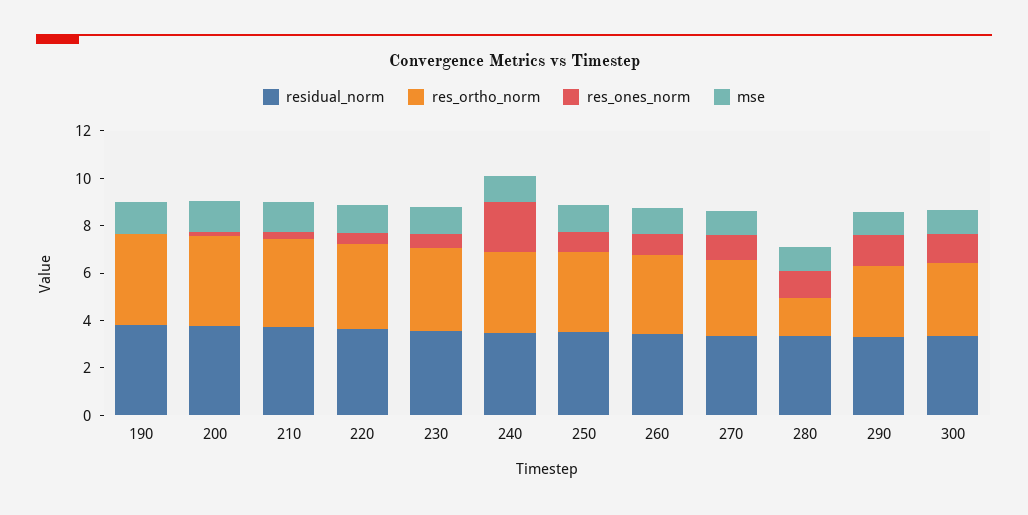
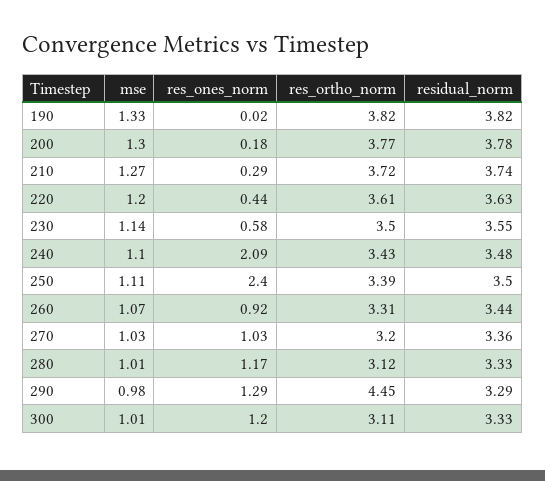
res_ones_norm, 250: 1 -> 2.4
res_ortho_norm, 280: 1.5 -> 3.12
res_ortho_norm, 290: 3 -> 4.45

